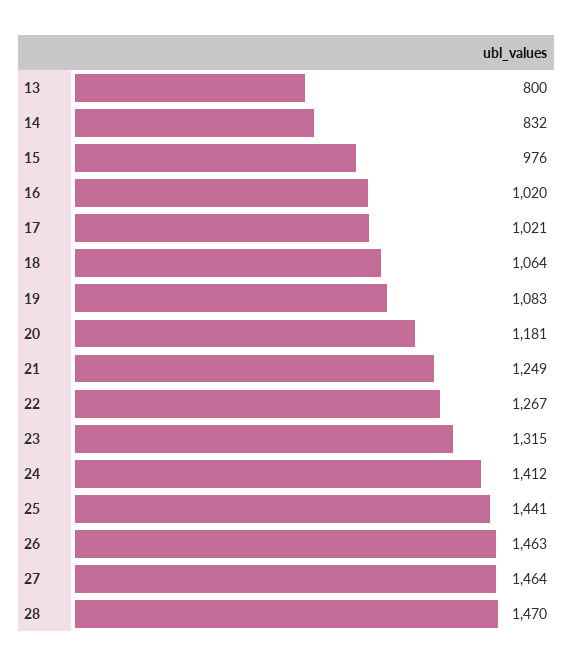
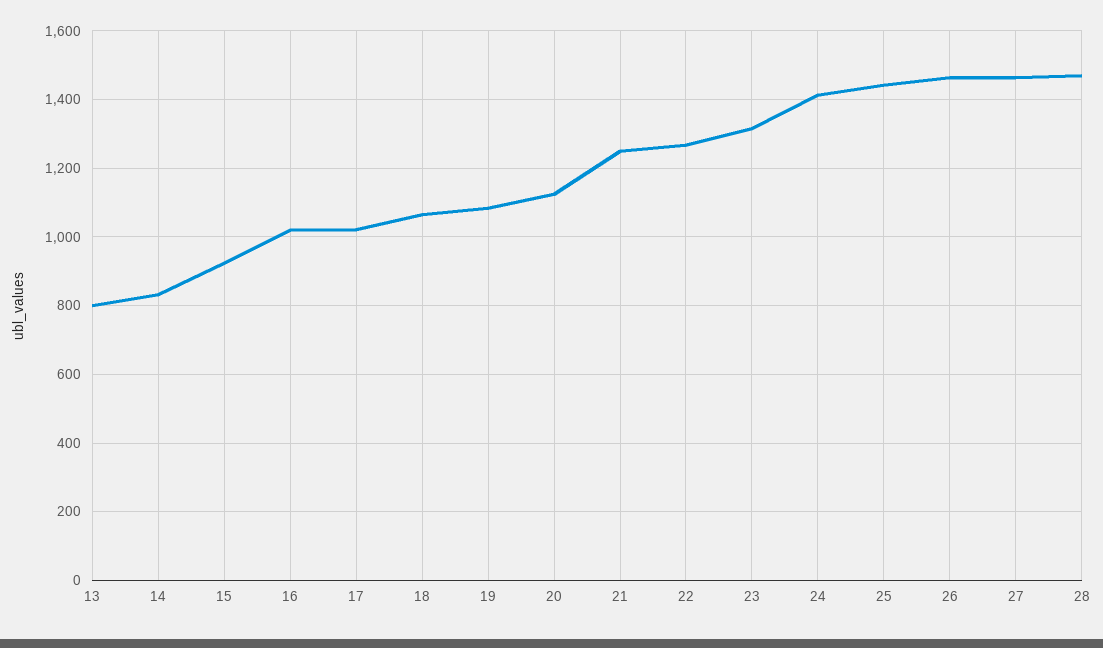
15: 976 -> 920
20: 1181 -> 1120

